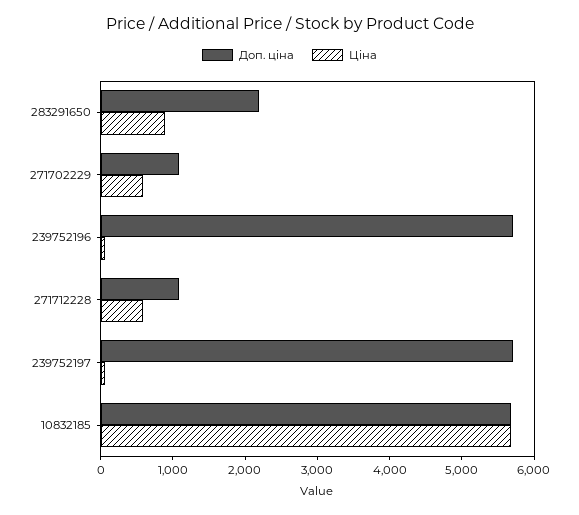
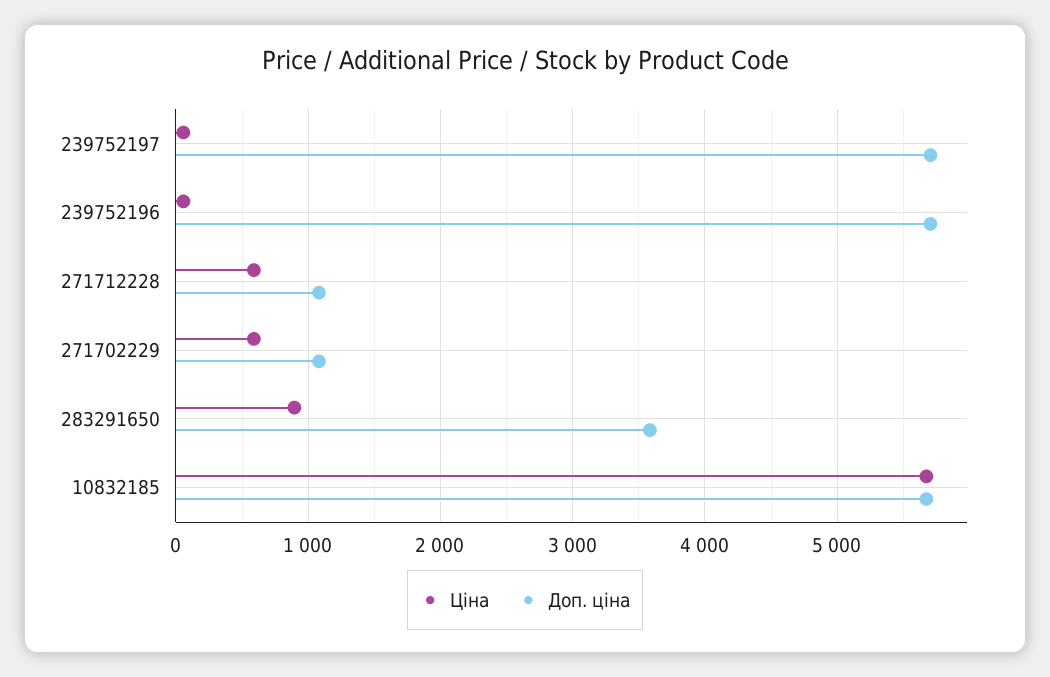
Доп. ціна, 283291650: 2200 -> 3600

